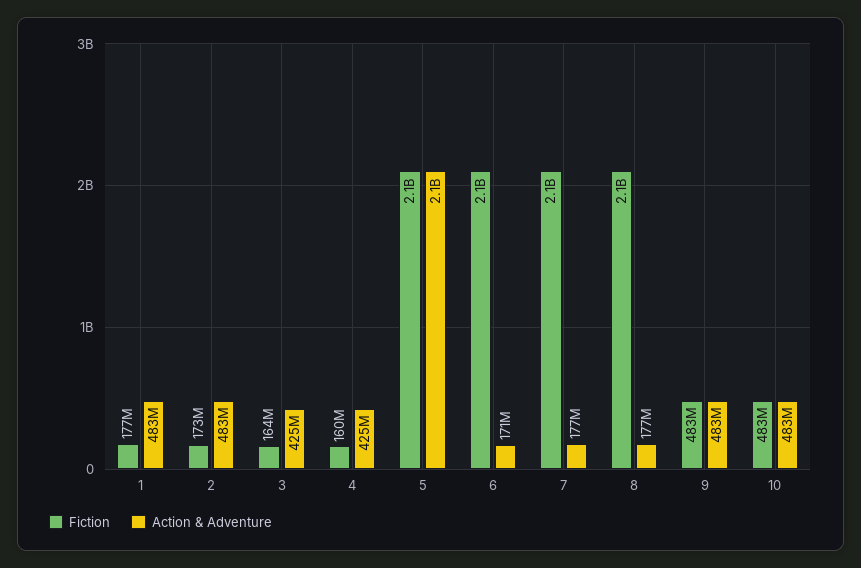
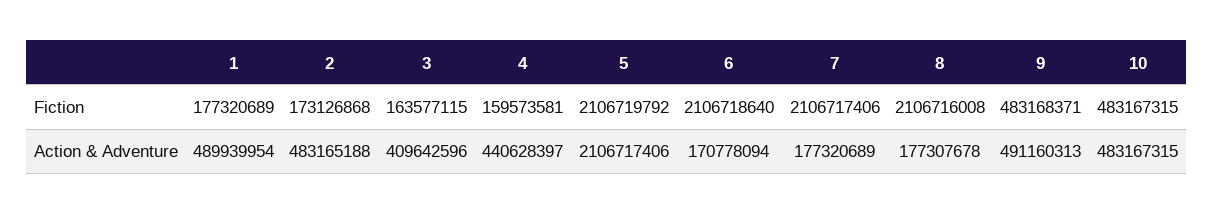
Action & Adventure, 1: 483000000 -> 489939954
Action & Adventure, 3: 425000000 -> 409642596
Action & Adventure, 4: 425000000 -> 440628397
Action & Adventure, 9: 483000000 -> 491160313

